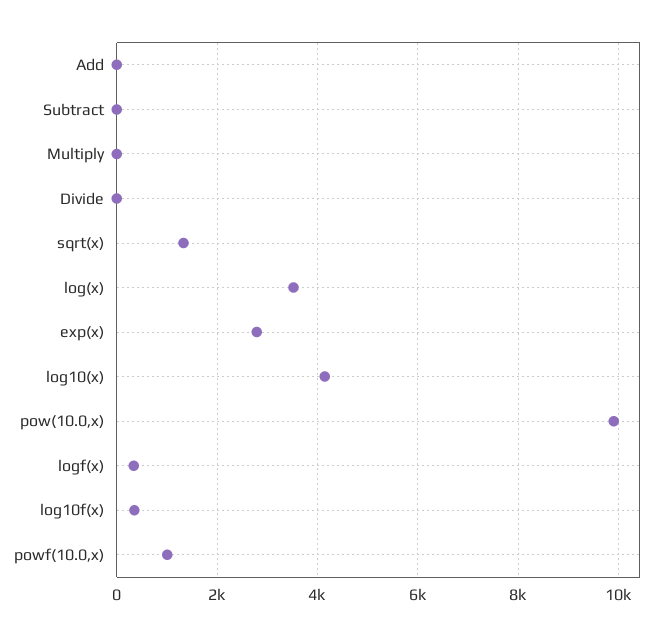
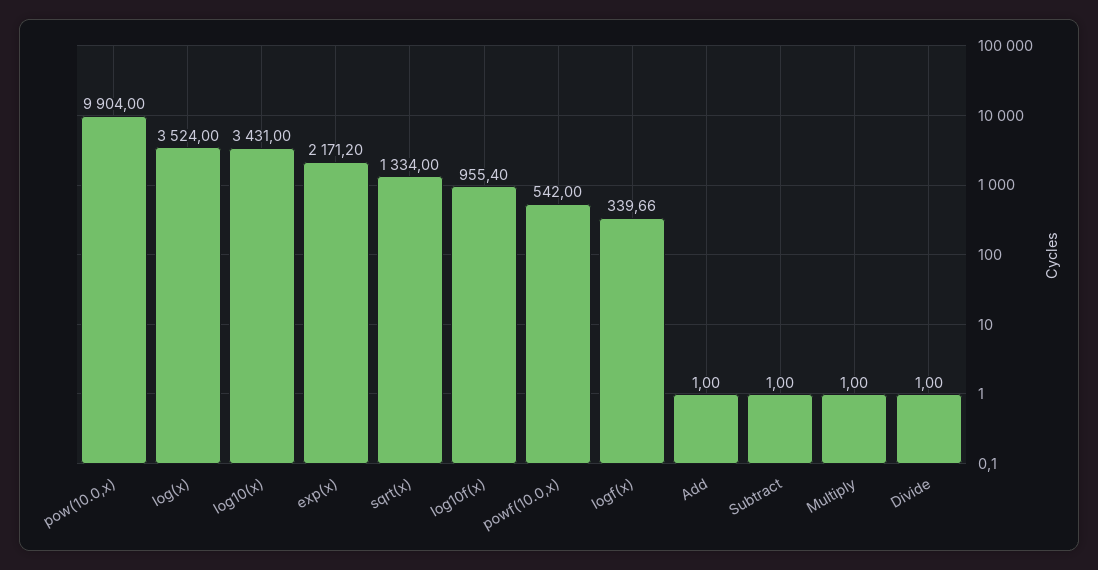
exp(x): 2800 -> 2171.2
log10(x): 4200 -> 3431
log10f(x): 400 -> 955.4
powf(10.0,x): 1000 -> 542

